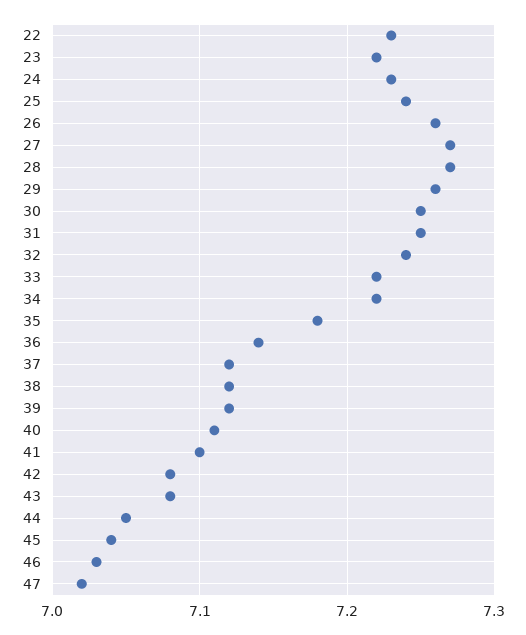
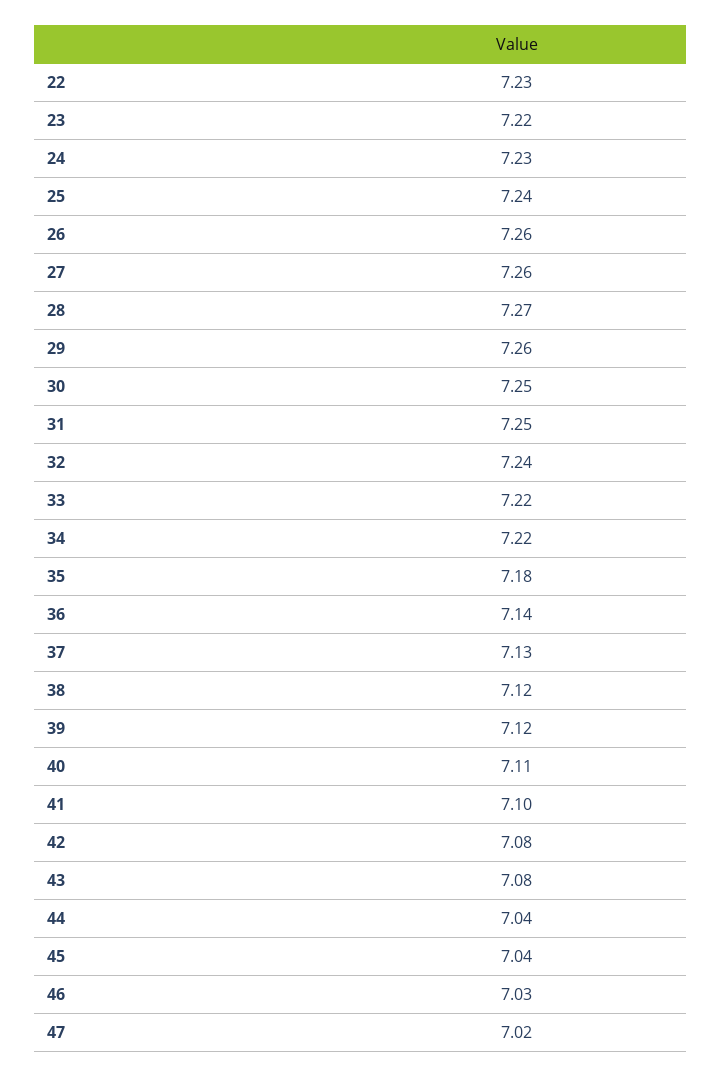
27: 7.27 -> 7.26
37: 7.12 -> 7.13
44: 7.05 -> 7.04

